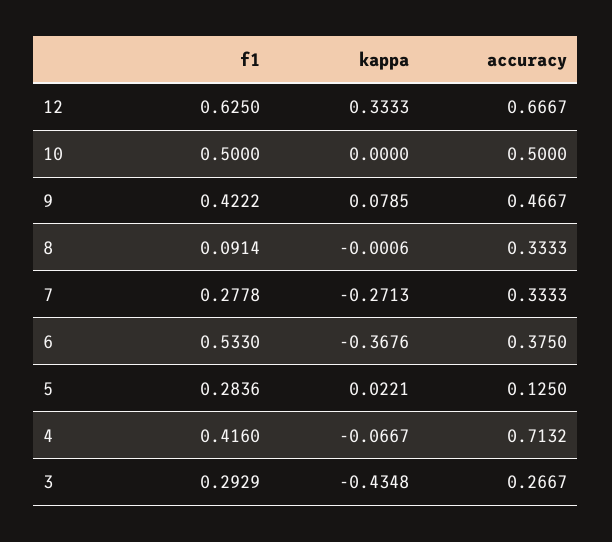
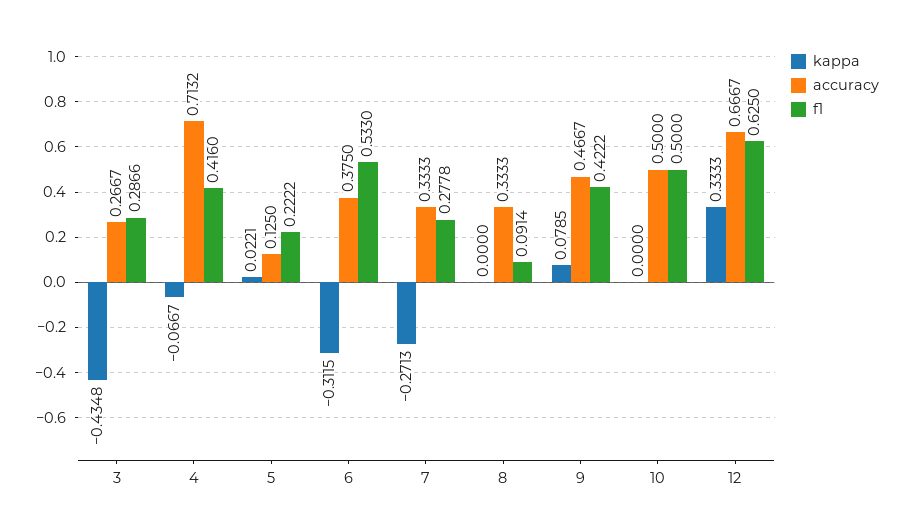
kappa, 8: -0.0006 -> 0
kappa, 6: -0.3676 -> -0.3115
f1, 5: 0.2836 -> 0.2222
f1, 3: 0.2929 -> 0.2866

